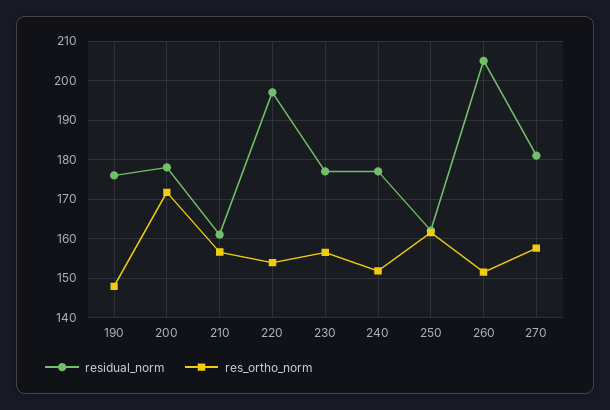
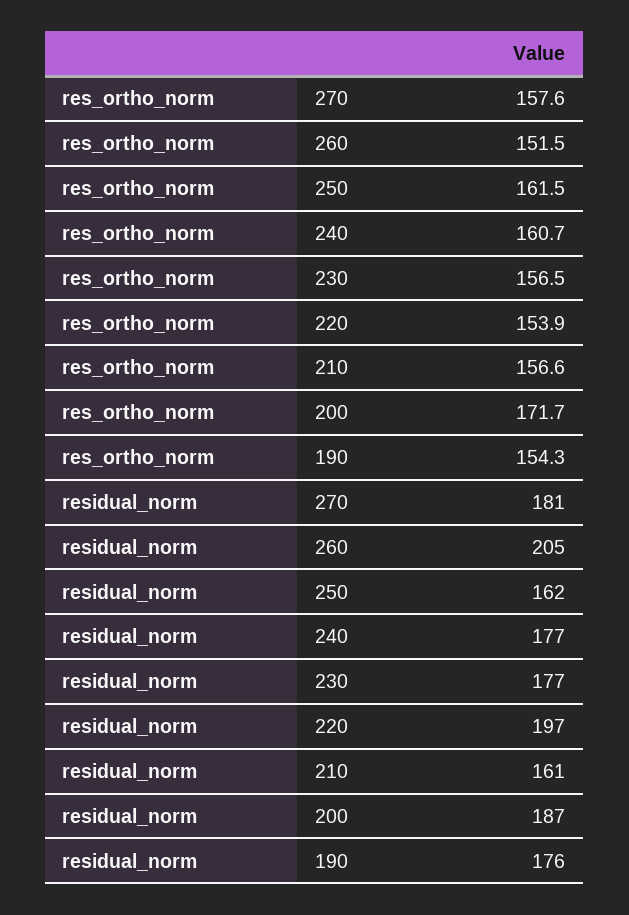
res_ortho_norm, 190: 148 -> 154.3
residual_norm, 200: 178 -> 187
res_ortho_norm, 240: 152 -> 160.7

